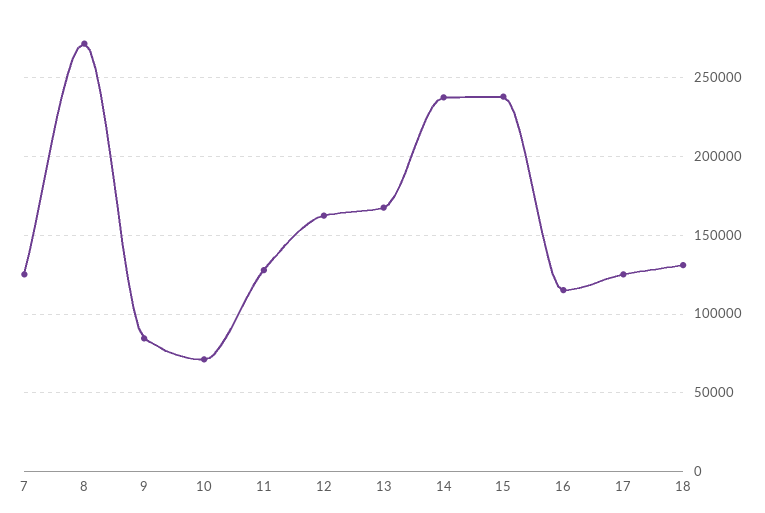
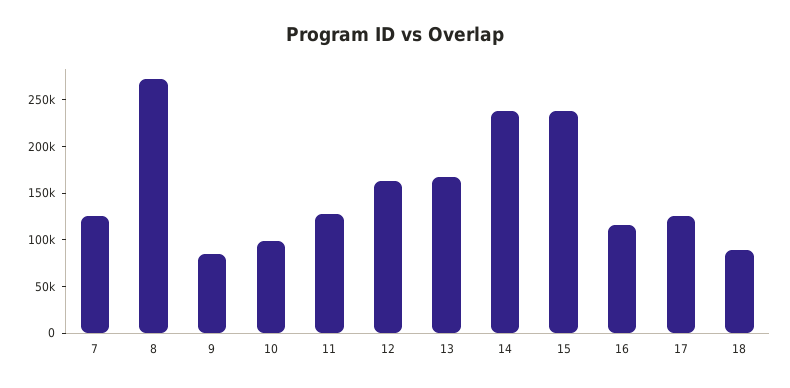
10: 70000 -> 100000
18: 130000 -> 90000

